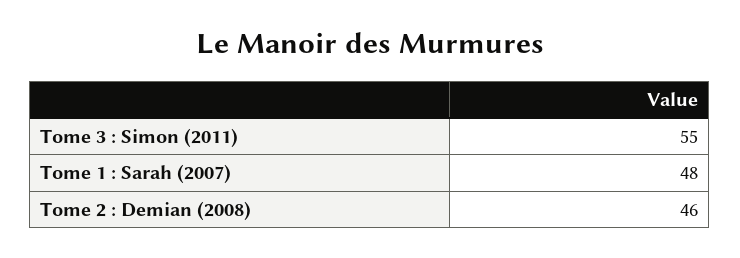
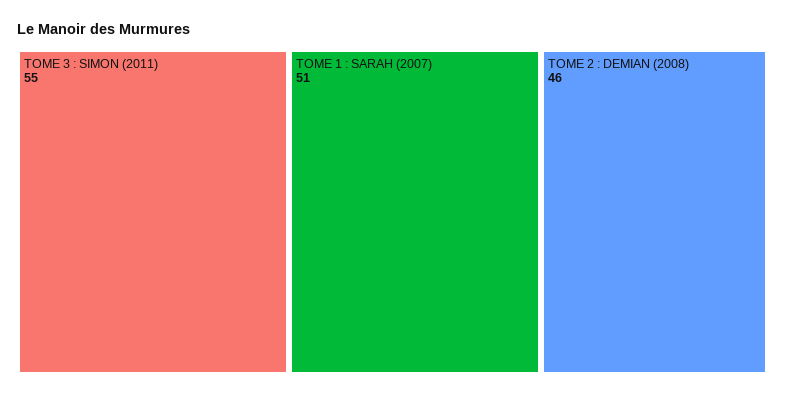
Tome 1 : Sarah (2007): 48 -> 51

